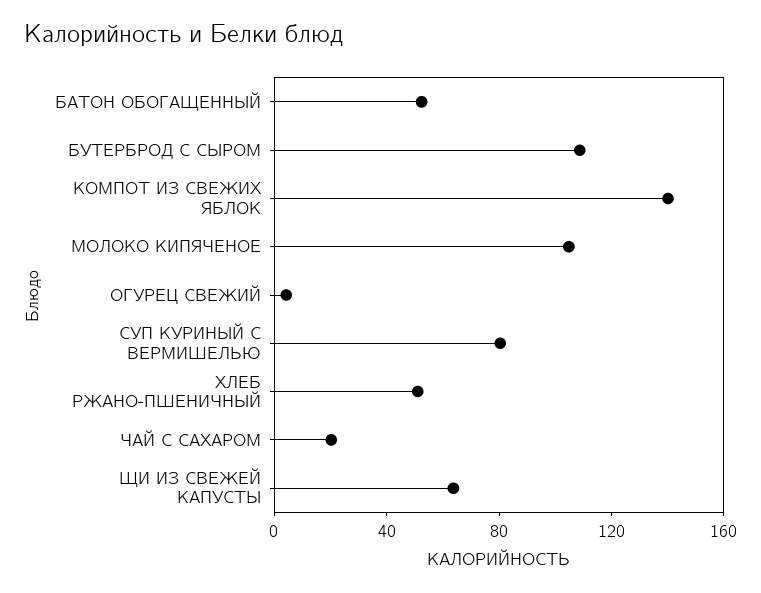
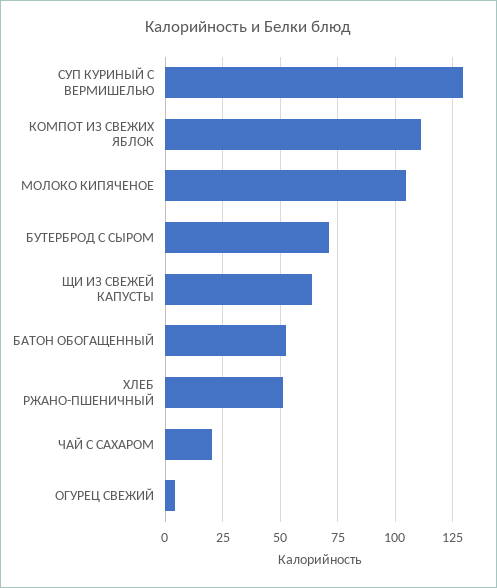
БУТЕРБРОД С СЫРОМ: 110 -> 70
КОМПОТ ИЗ СВЕЖИХ ЯБЛОК: 140 -> 110
СУП КУРИНЫЙ С ВЕРМИШЕЛЬЮ: 80 -> 130

